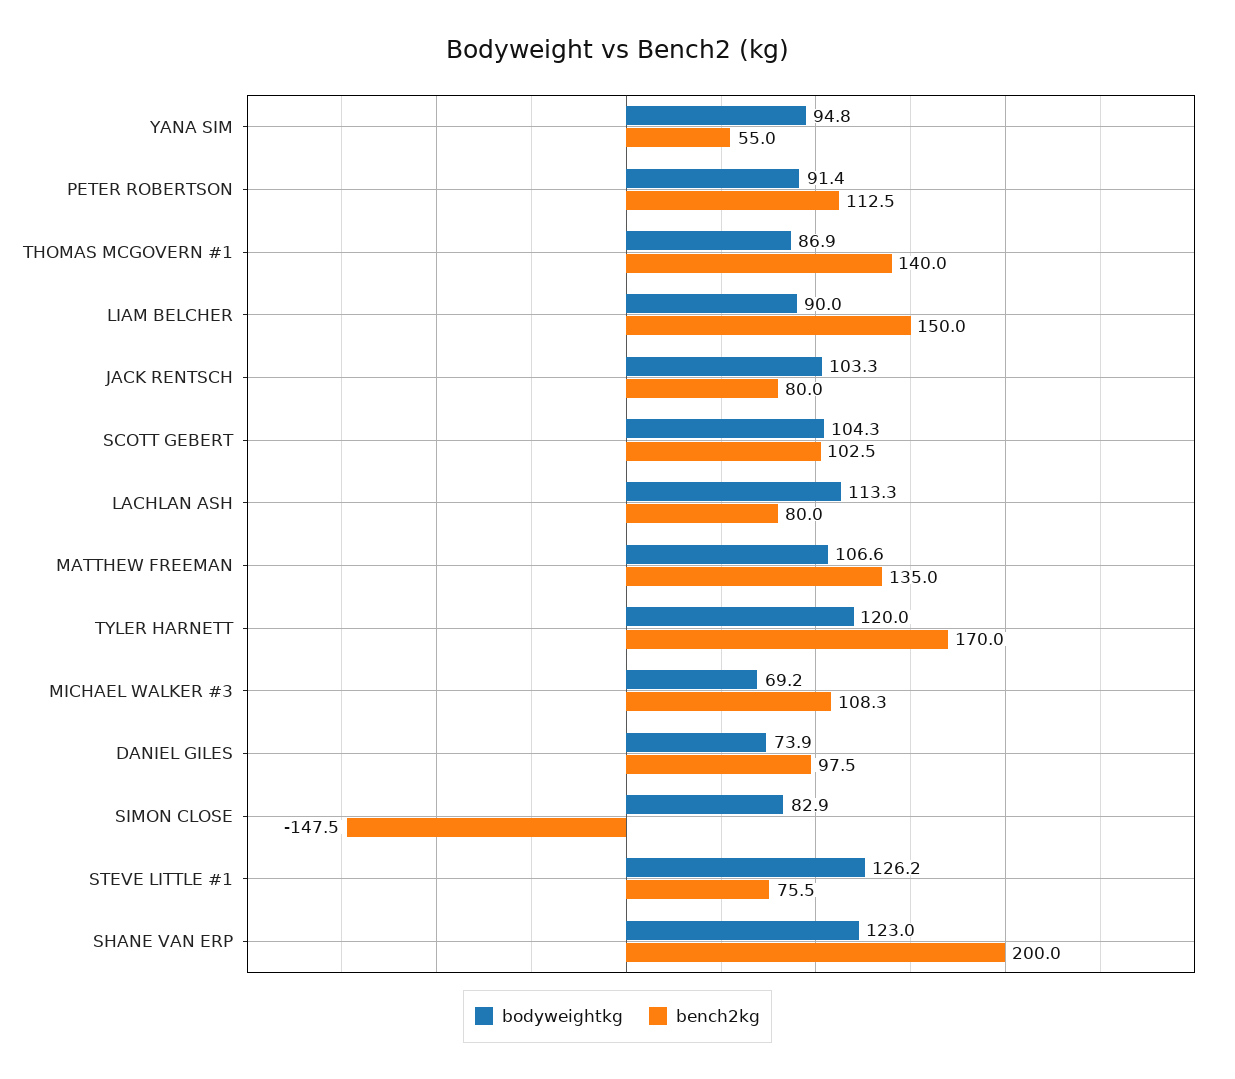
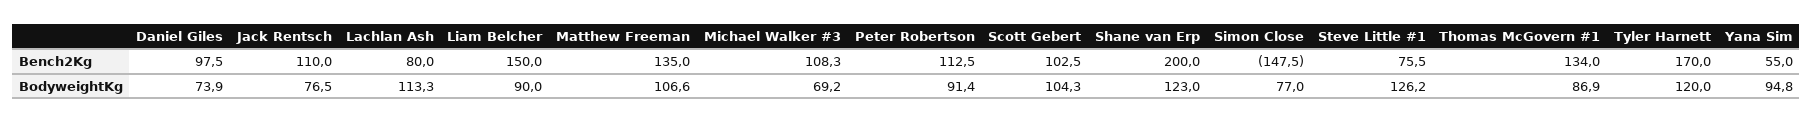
bench2kg, THOMAS MCGOVERN #1: 140 -> 134
bodyweightkg, JACK RENTSCH: 103.3 -> 76.5
bench2kg, JACK RENTSCH: 80 -> 110
bodyweightkg, SIMON CLOSE: 82.9 -> 77

